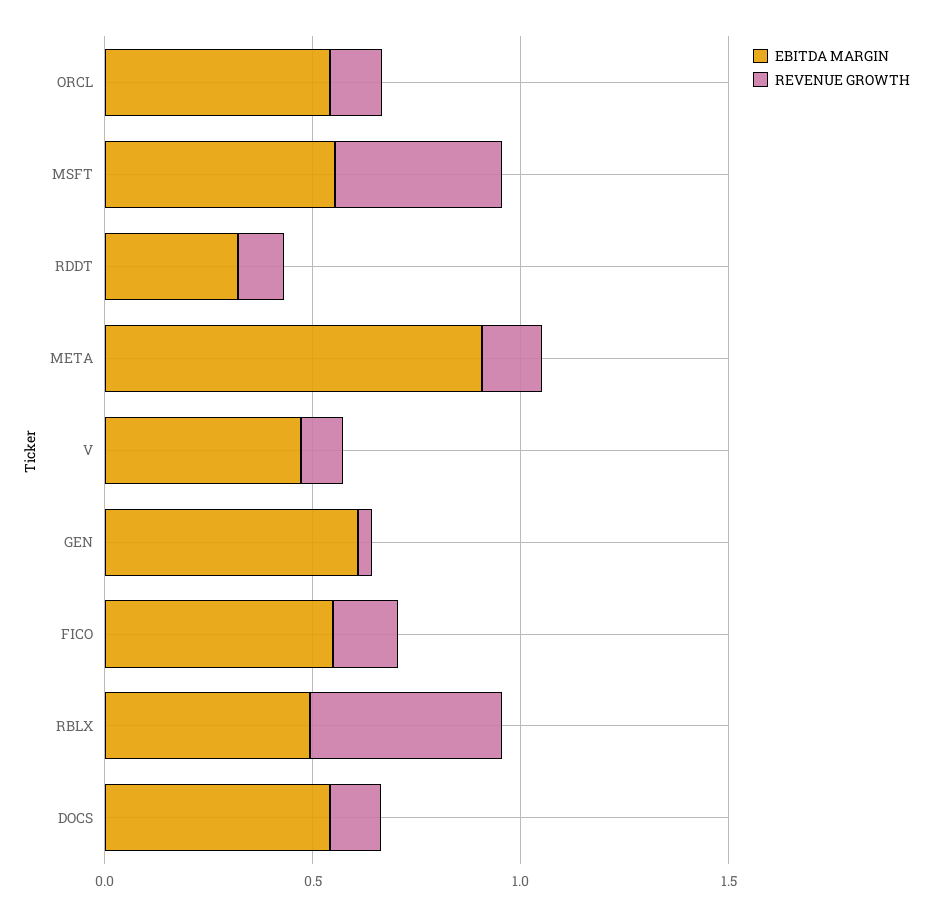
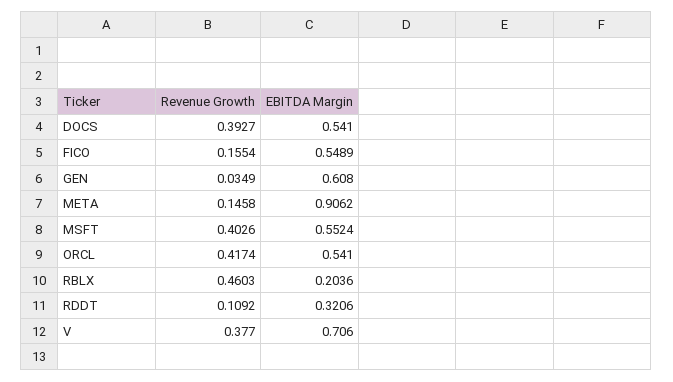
REVENUE GROWTH, ORCL: 0.1 -> 0.4174
EBITDA MARGIN, V: 0.5 -> 0.706
REVENUE GROWTH, V: 0.1 -> 0.377
EBITDA MARGIN, RBLX: 0.5 -> 0.2036
REVENUE GROWTH, DOCS: 0.1 -> 0.3927

